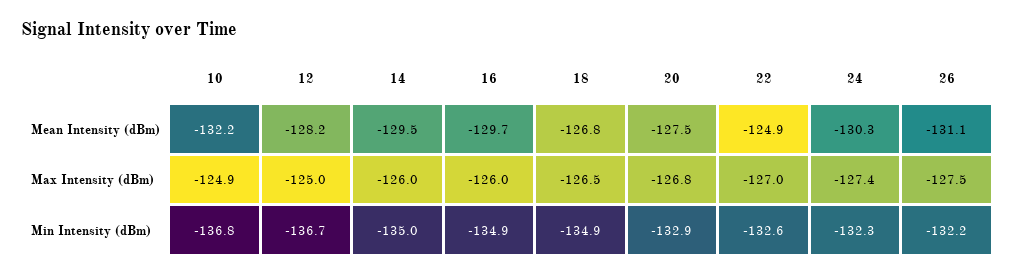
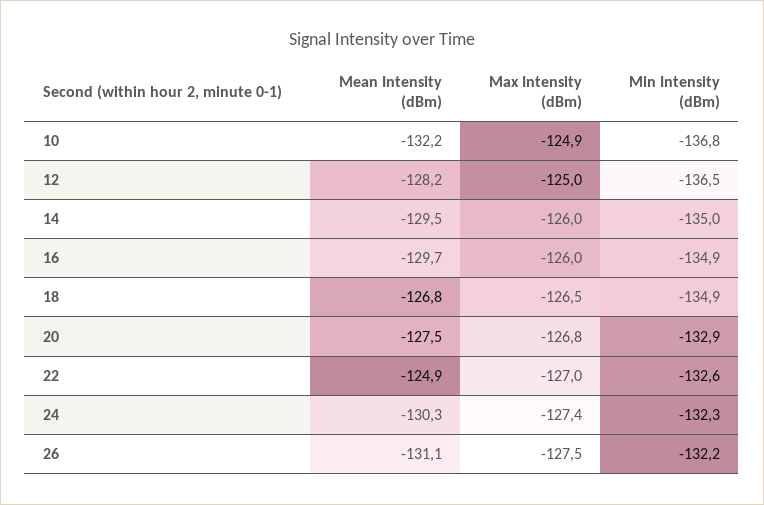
12, Min Intensity (dBm): -136.7 -> -136.5

